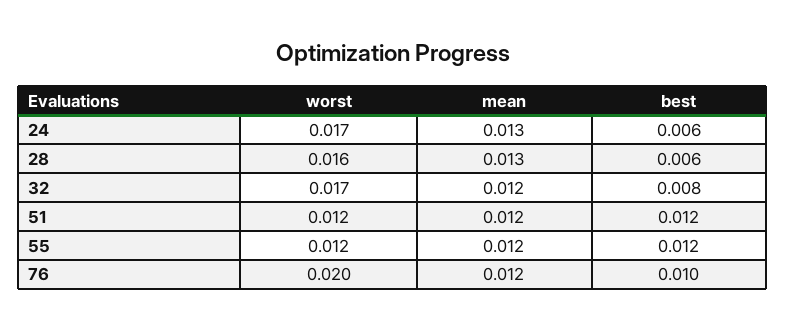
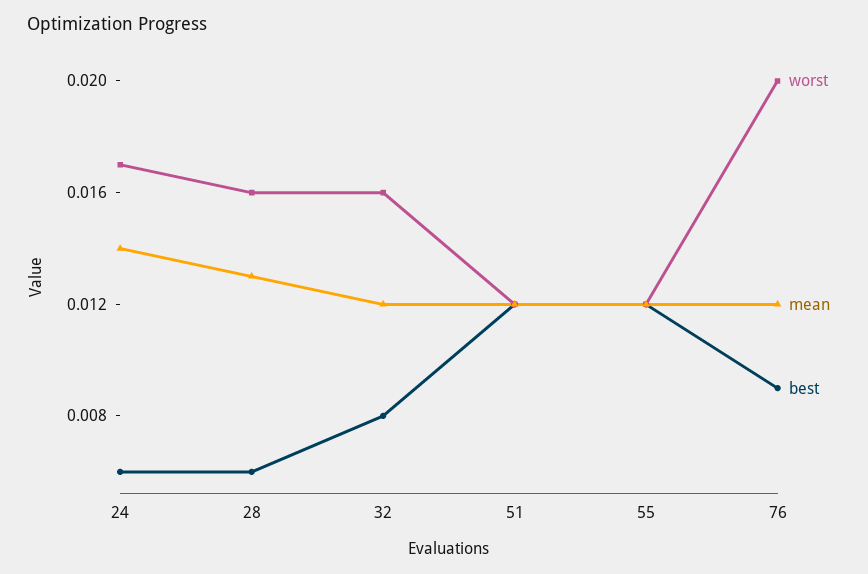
mean, 24: 0.013 -> 0.014
worst, 32: 0.017 -> 0.016
best, 76: 0.01 -> 0.009

